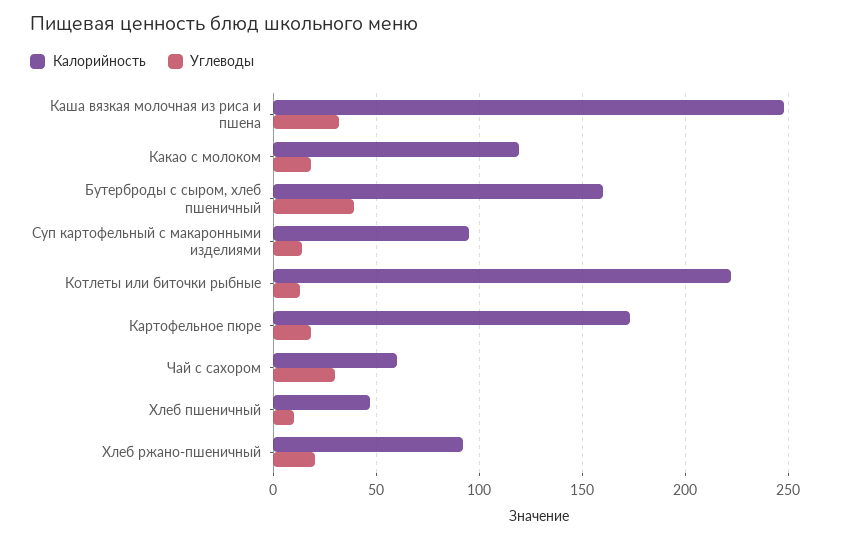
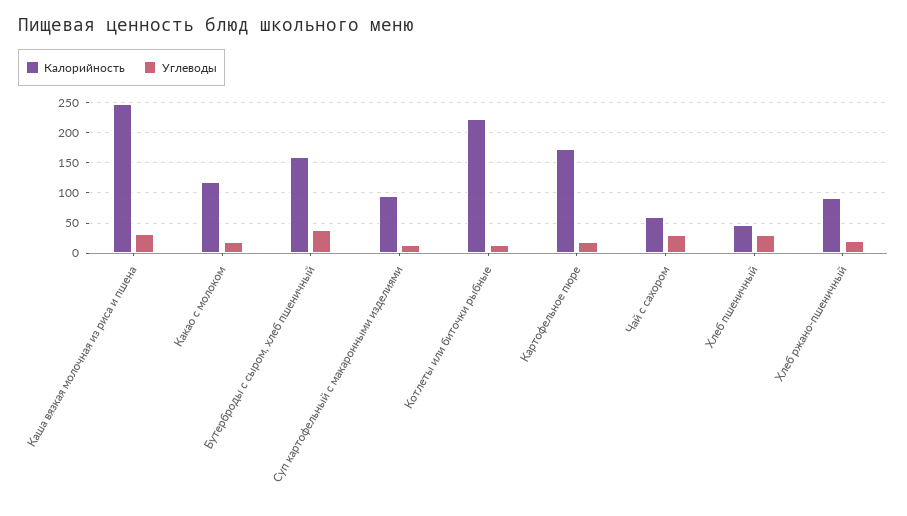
Углеводы, Хлеб пшеничный: 10 -> 30

